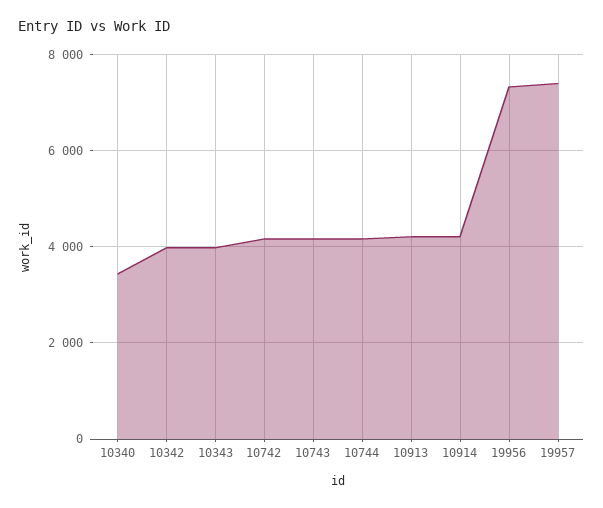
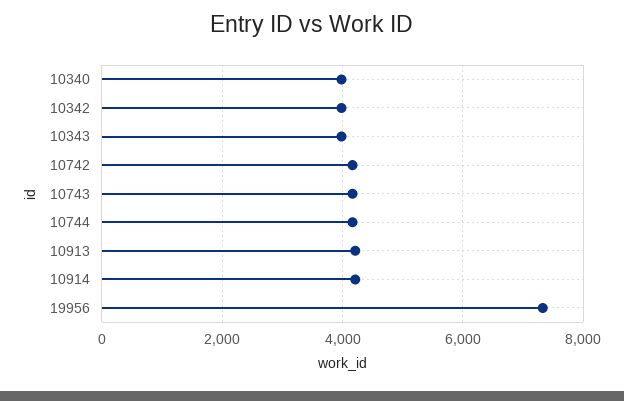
10340: 3400 -> 4000
19957: 7400 -> none

